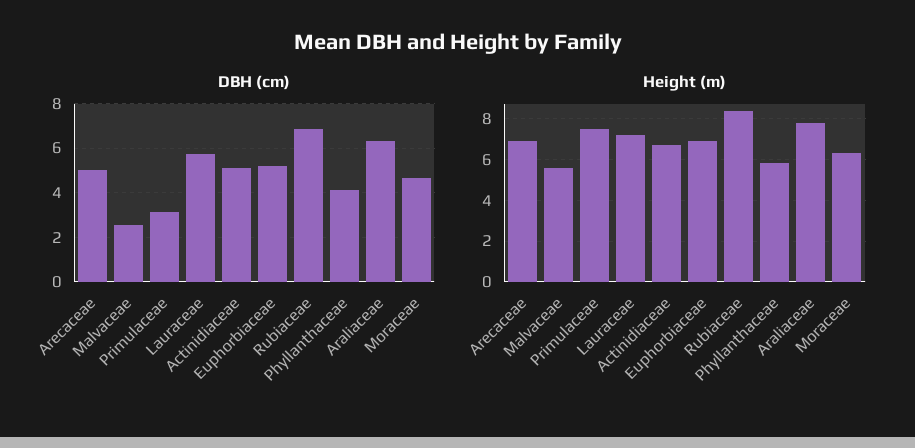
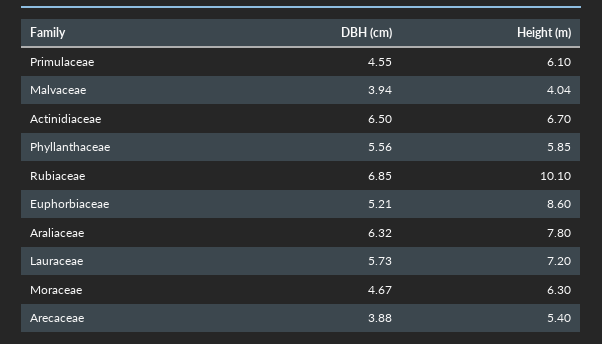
DBH (cm), Arecaceae: 5 -> 3.88
DBH (cm), Malvaceae: 2.5 -> 3.94
DBH (cm), Primulaceae: 3 -> 4.55
DBH (cm), Actinidiaceae: 5 -> 6.5
DBH (cm), Phyllanthaceae: 4 -> 5.56
Height (m), Arecaceae: 7 -> 5.4
Height (m), Malvaceae: 5.5 -> 4.04
Height (m), Primulaceae: 7.5 -> 6.1
Height (m), Euphorbiaceae: 7 -> 8.6
Height (m), Rubiaceae: 8.5 -> 10.1

